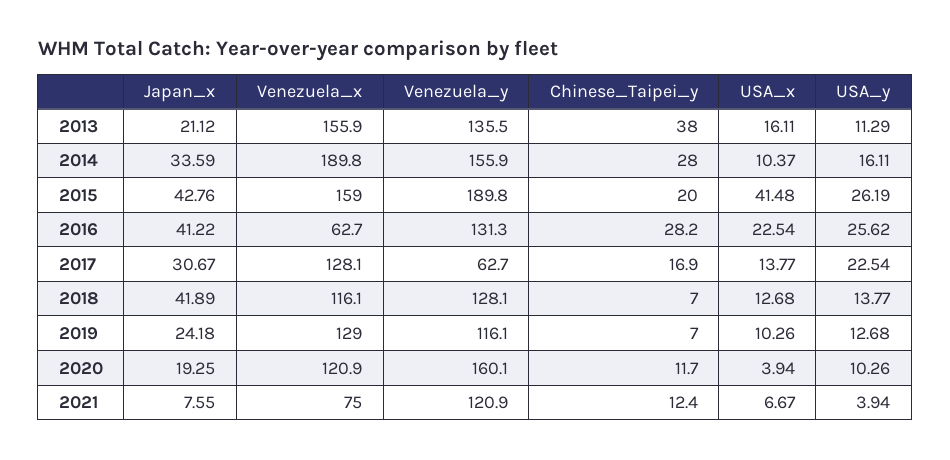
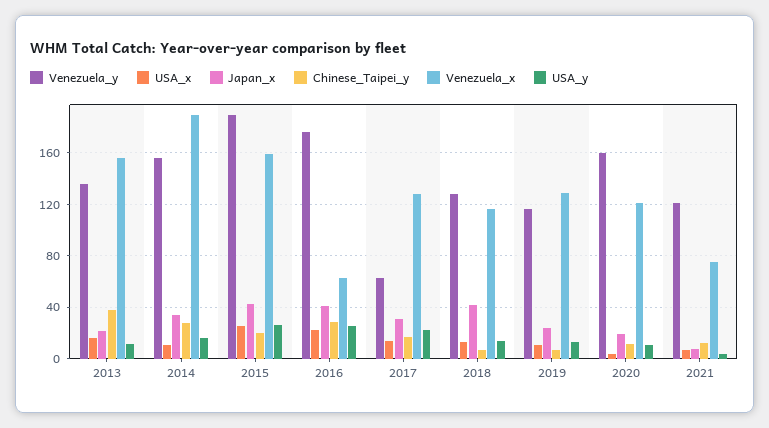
USA_x, 2015: 41.48 -> 25
Venezuela_y, 2016: 131.3 -> 175

